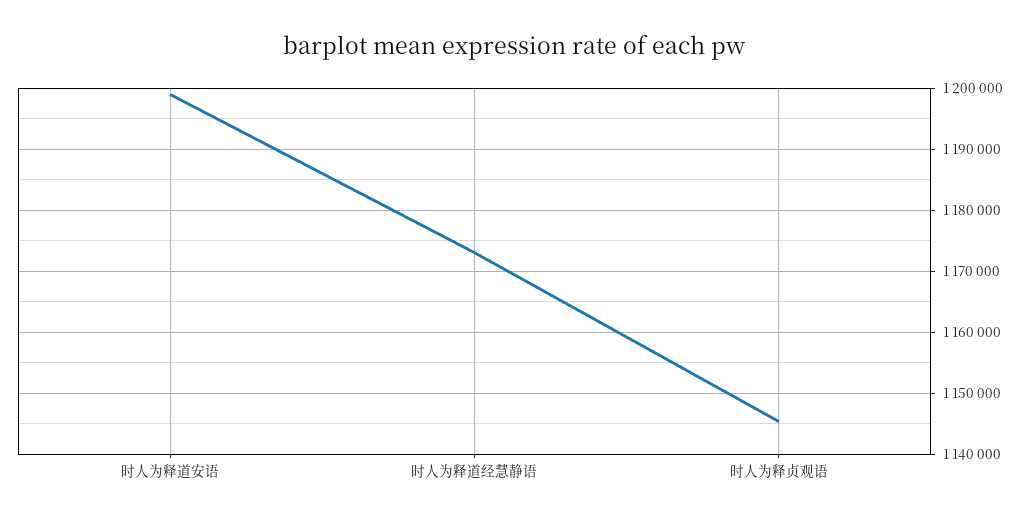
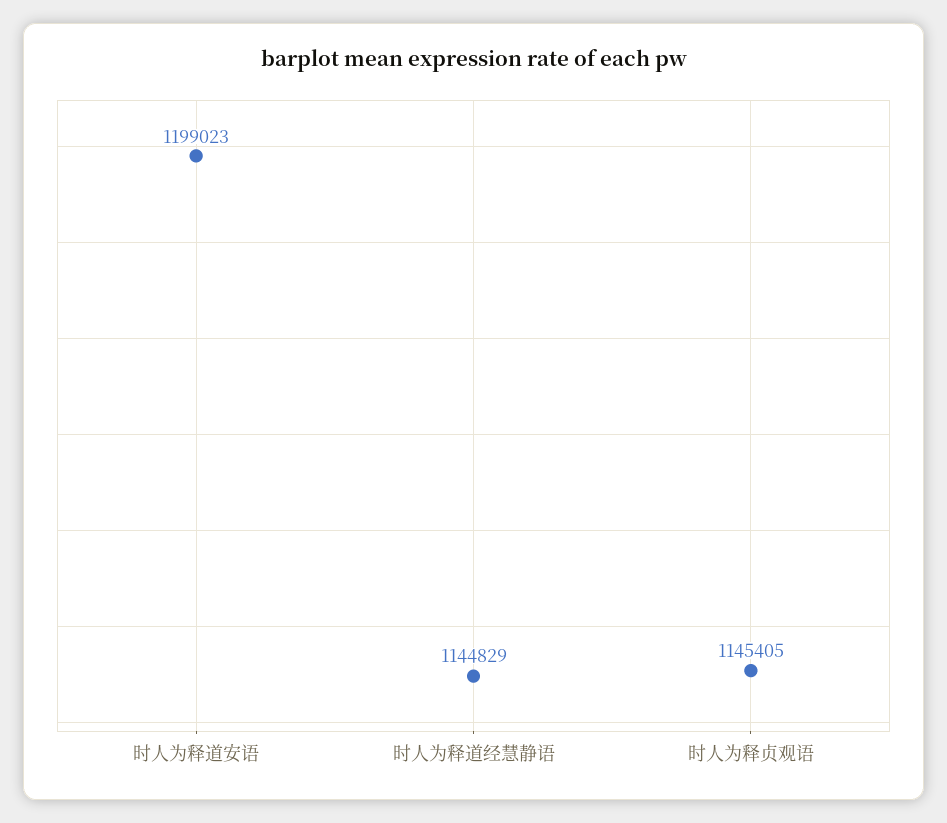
时人为释道经慧静语: 1173000 -> 1144829

